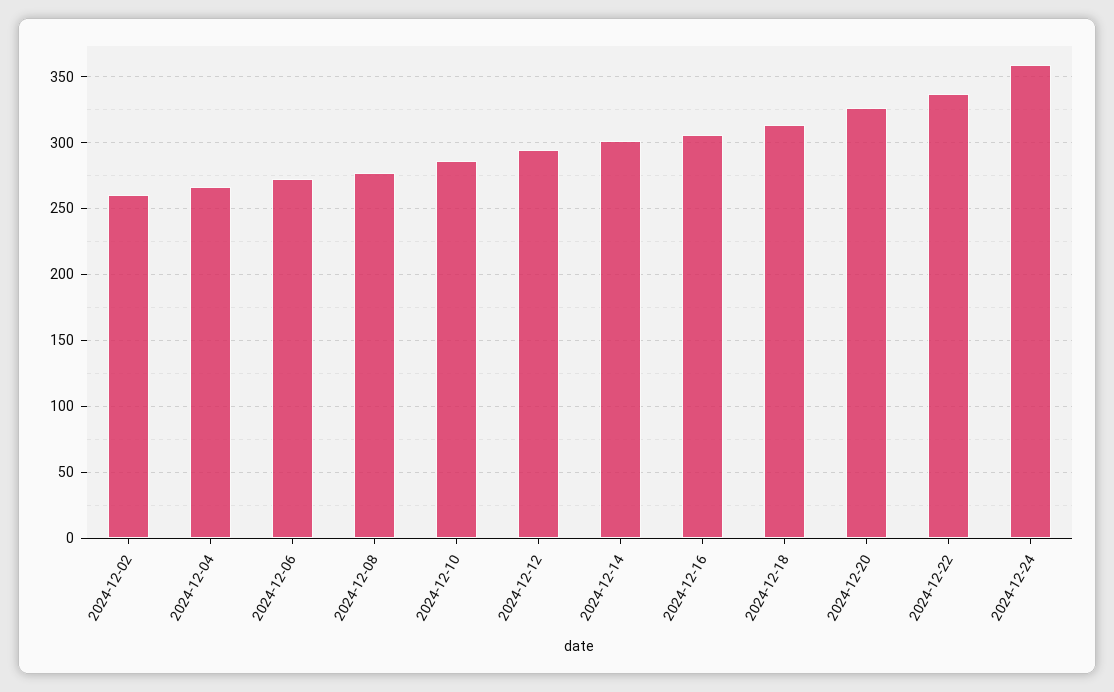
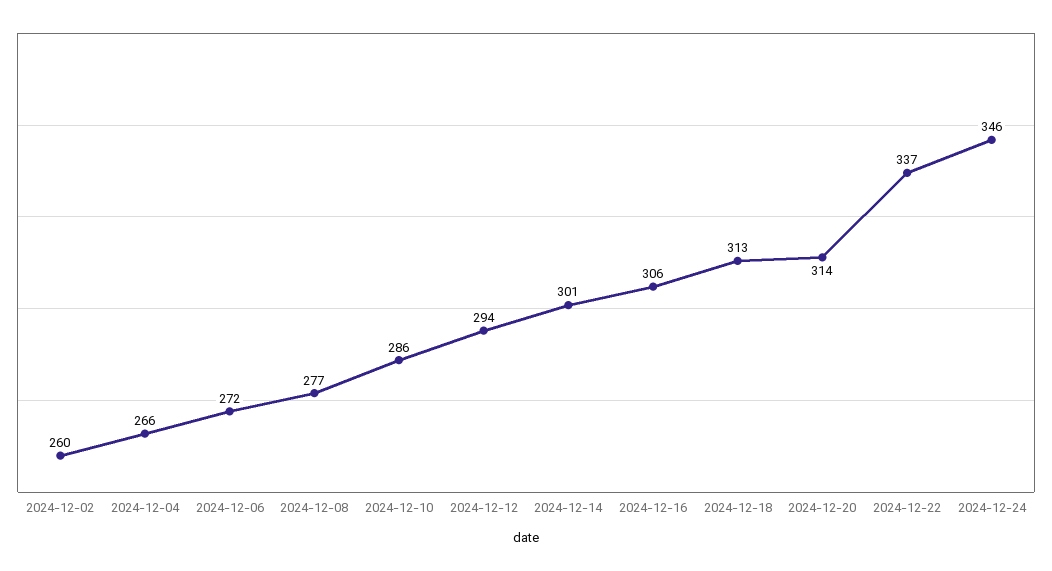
2024-12-20: 325 -> 314
2024-12-24: 360 -> 346

